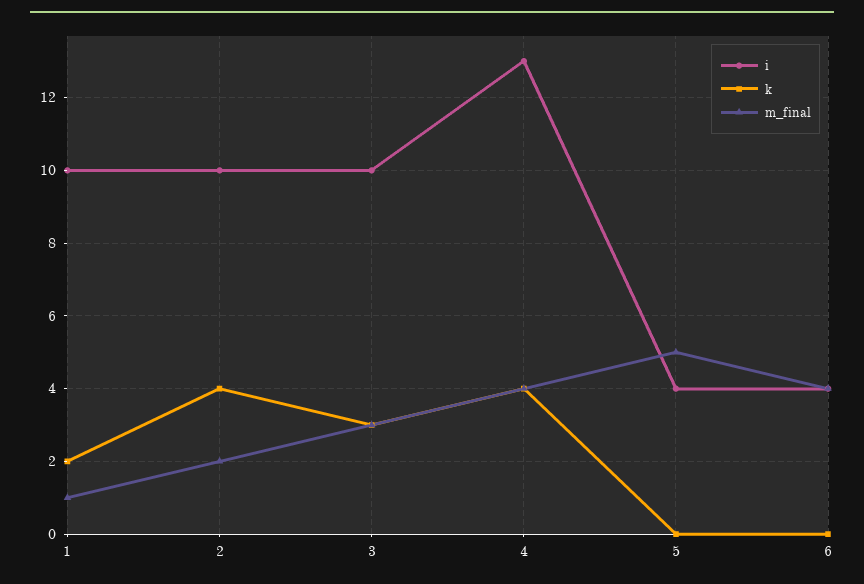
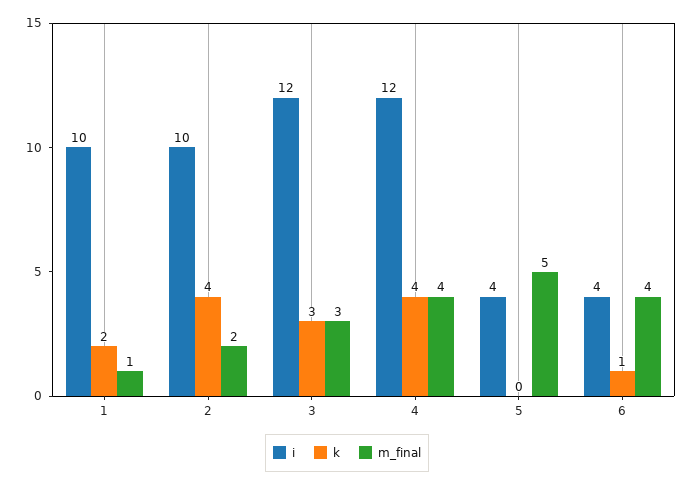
i, 3: 10 -> 12
i, 4: 13 -> 12
k, 6: 0 -> 1

